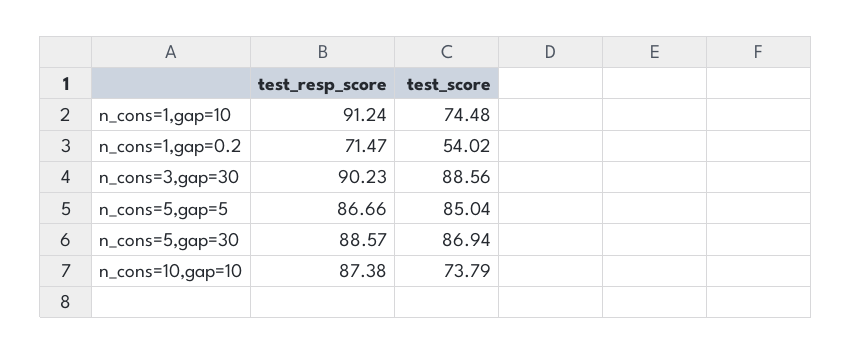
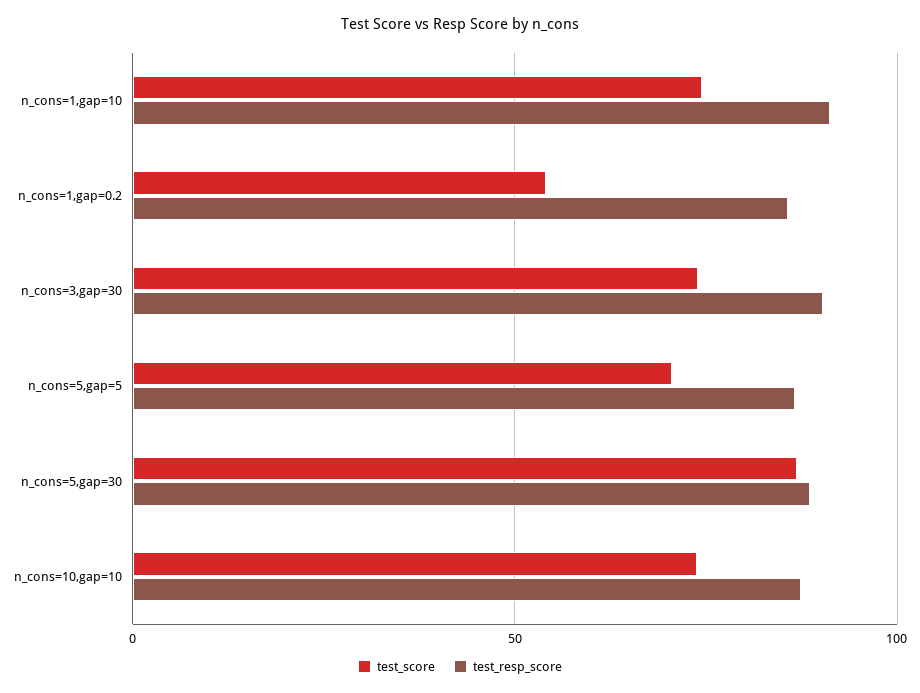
test_resp_score, n_cons=1,gap=0.2: 71.47 -> 85
test_score, n_cons=3,gap=30: 88.56 -> 75
test_score, n_cons=5,gap=5: 85.04 -> 70

